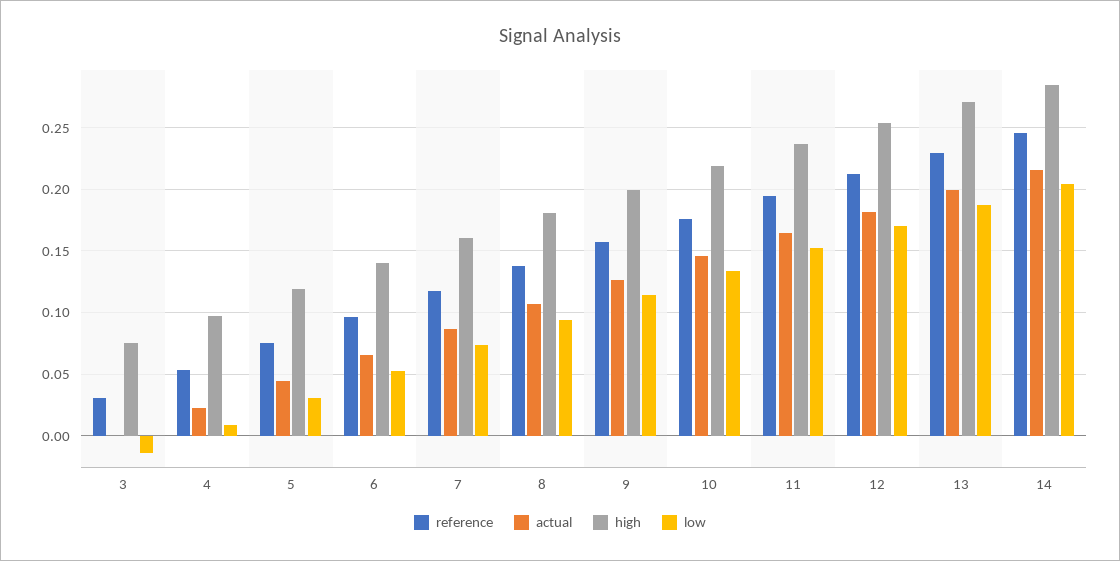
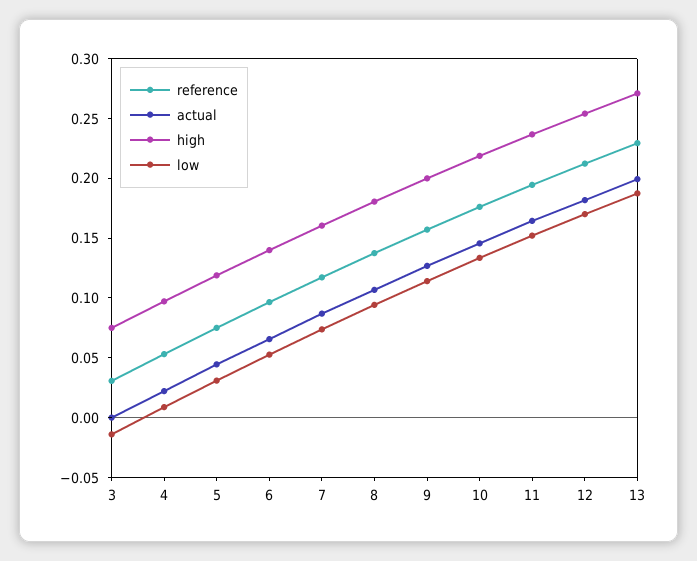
reference, 14: 0.245 -> none
actual, 14: 0.215 -> none
high, 14: 0.285 -> none
low, 14: 0.205 -> none

